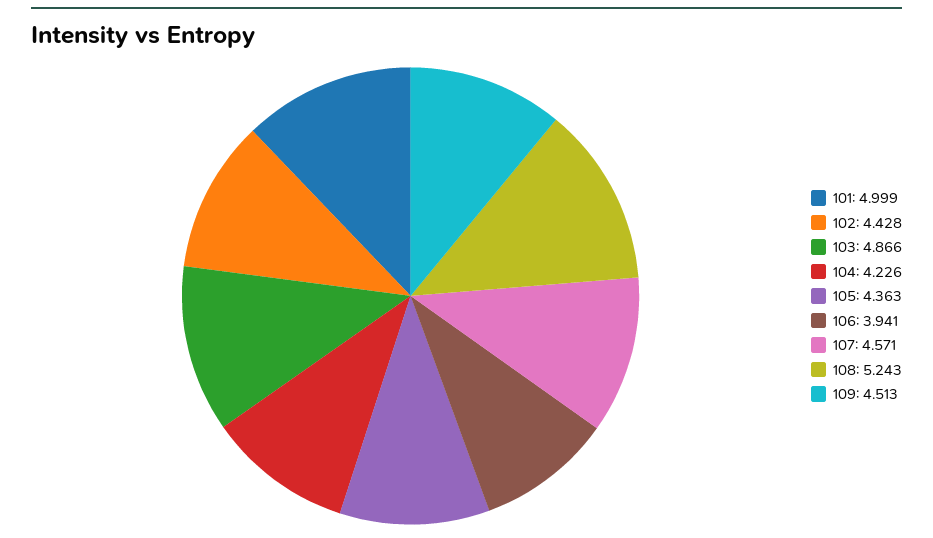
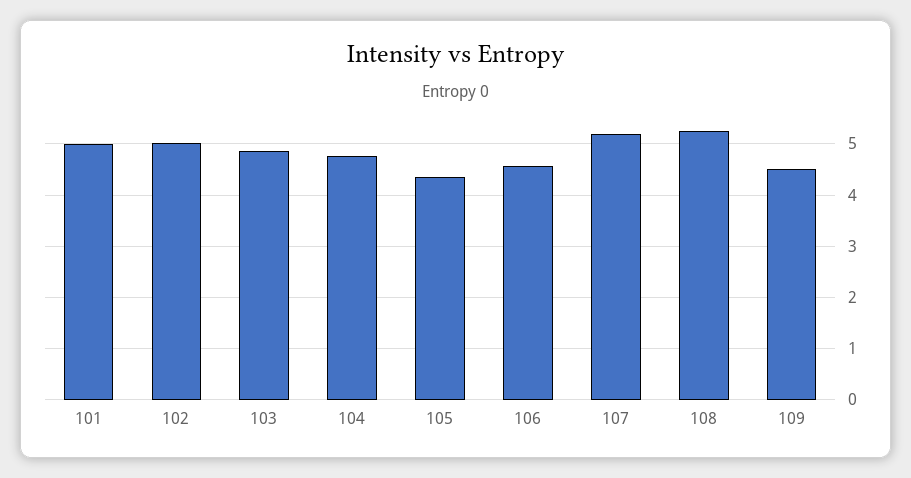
102: 4.428 -> 5
104: 4.226 -> 4.8
106: 3.941 -> 4.6
107: 4.571 -> 5.2

